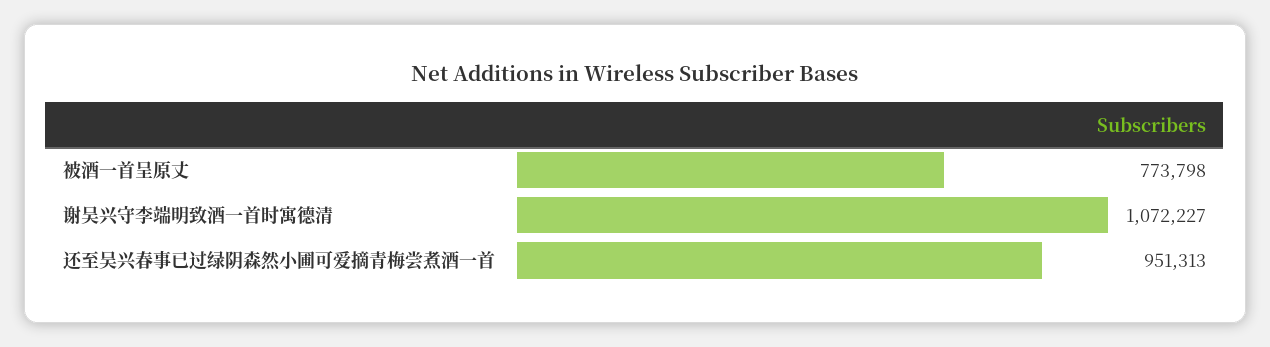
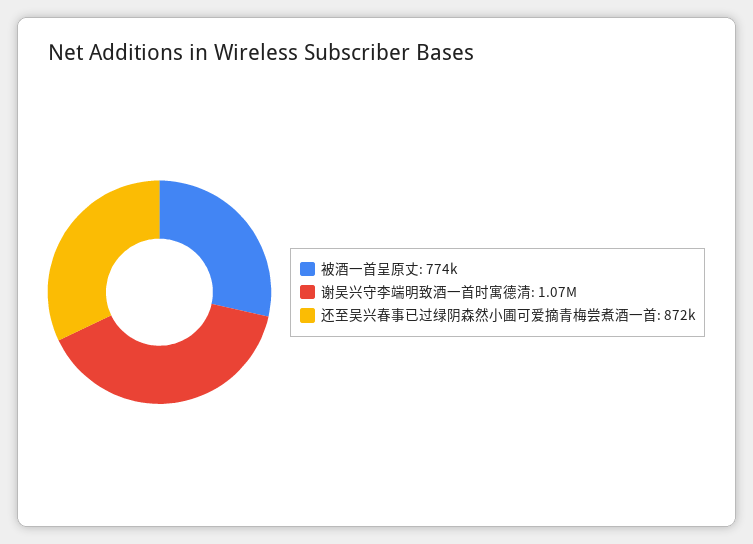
还至吴兴春事已过绿阴森然小圃可爱摘青梅尝煮酒一首: 951313 -> 872000

